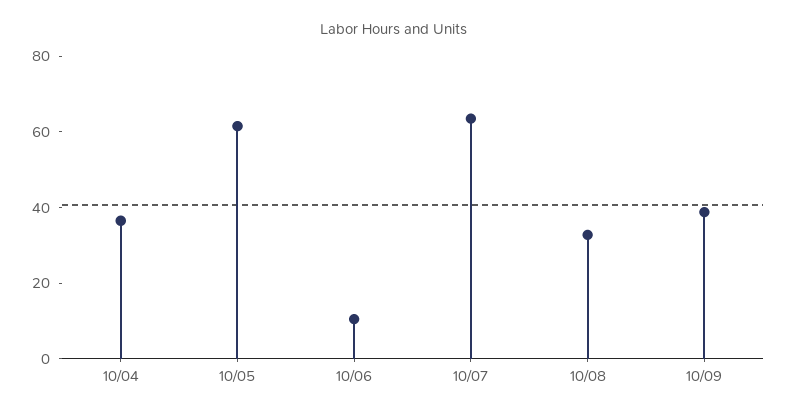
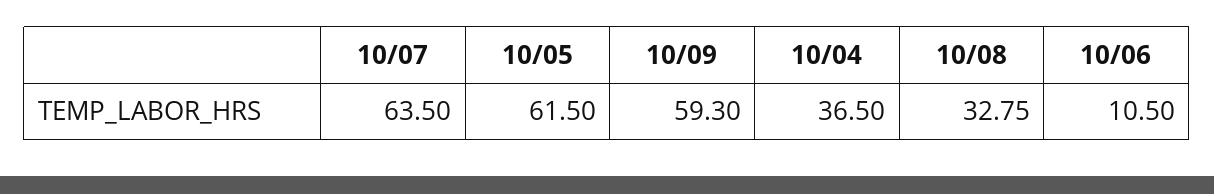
10/09: 40 -> 59.3

